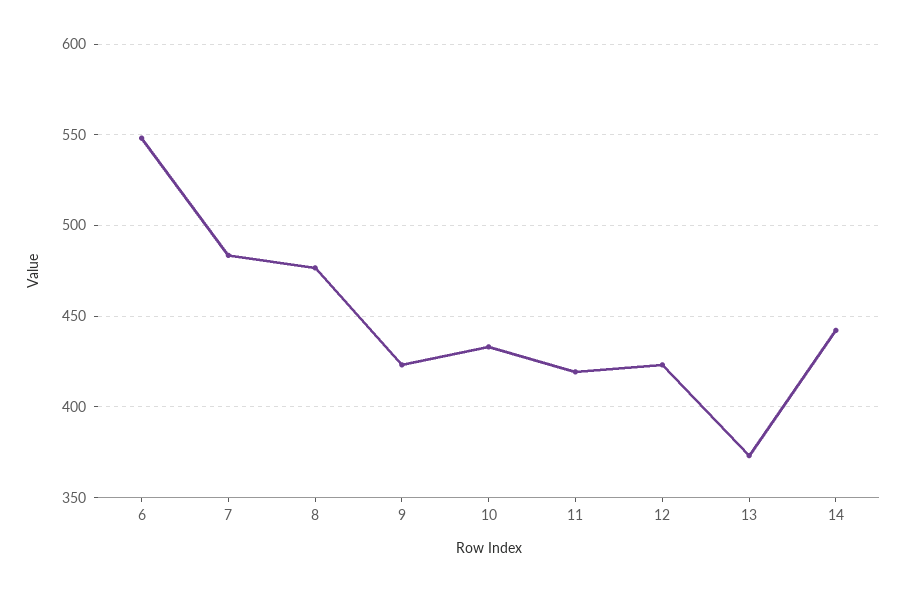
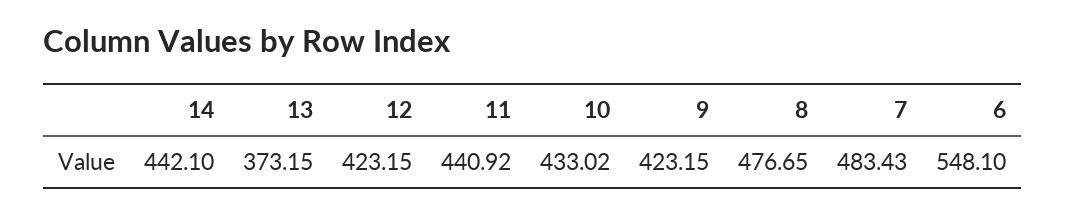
11: 420 -> 440.92

